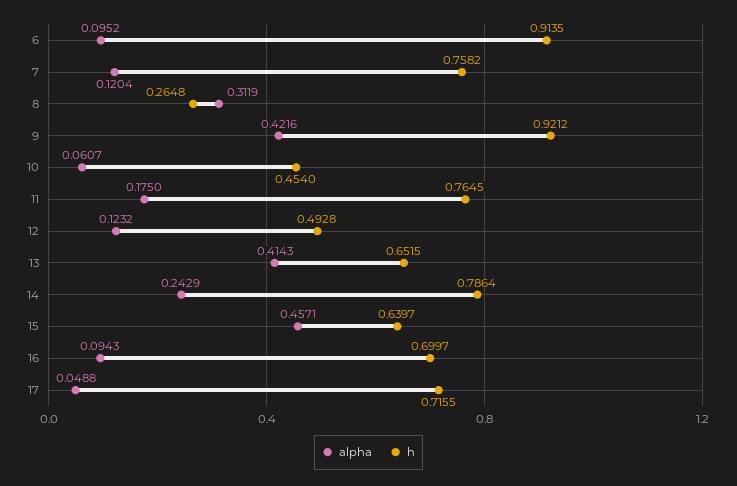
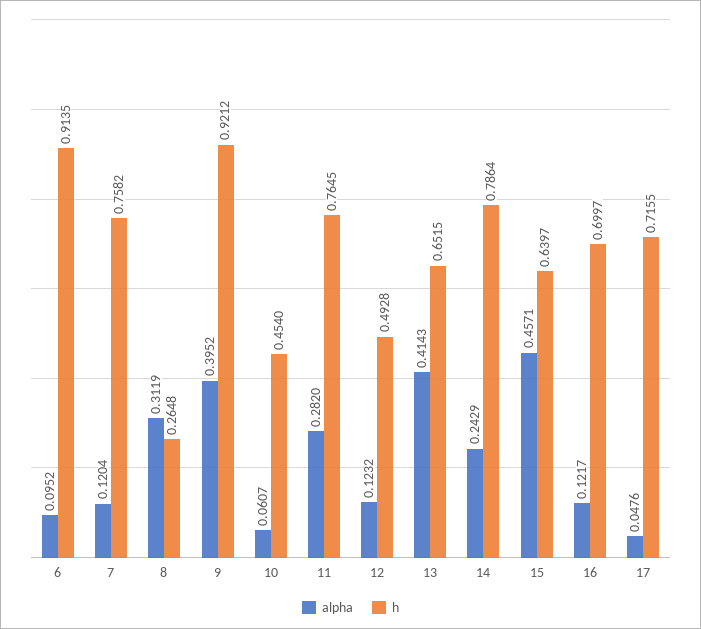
alpha, 9: 0.4216 -> 0.3952
alpha, 11: 0.175 -> 0.282
alpha, 16: 0.0943 -> 0.1217
alpha, 17: 0.0488 -> 0.0476

